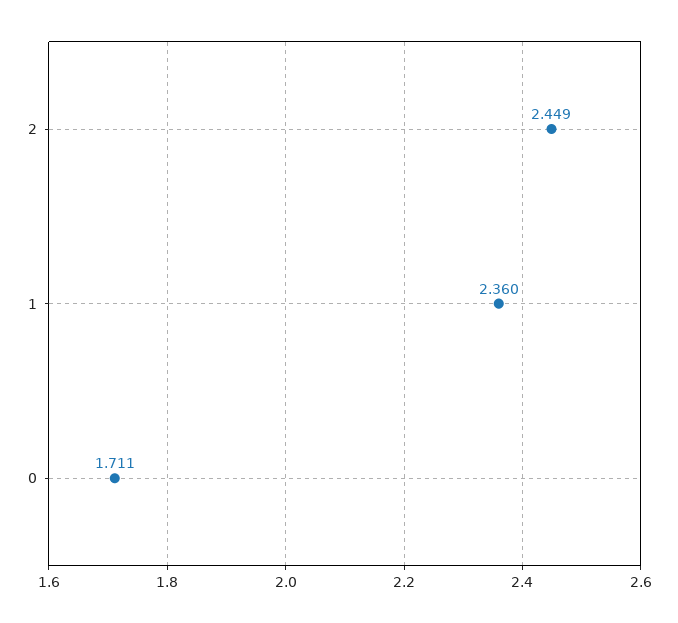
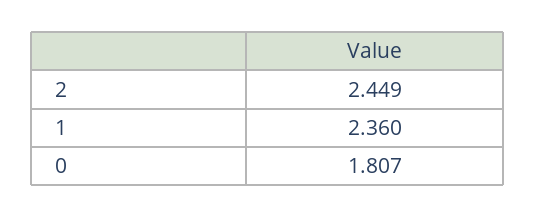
0: 1.711 -> 1.807

